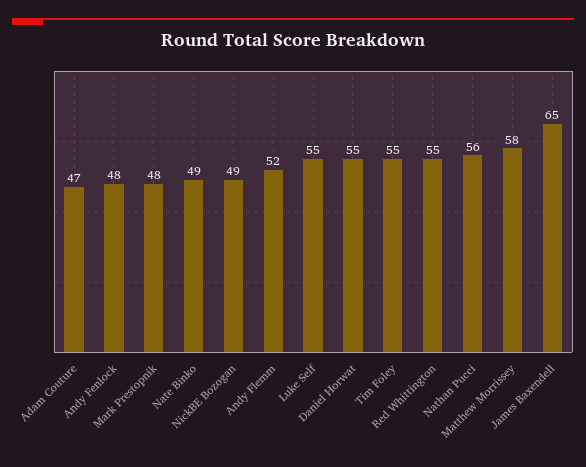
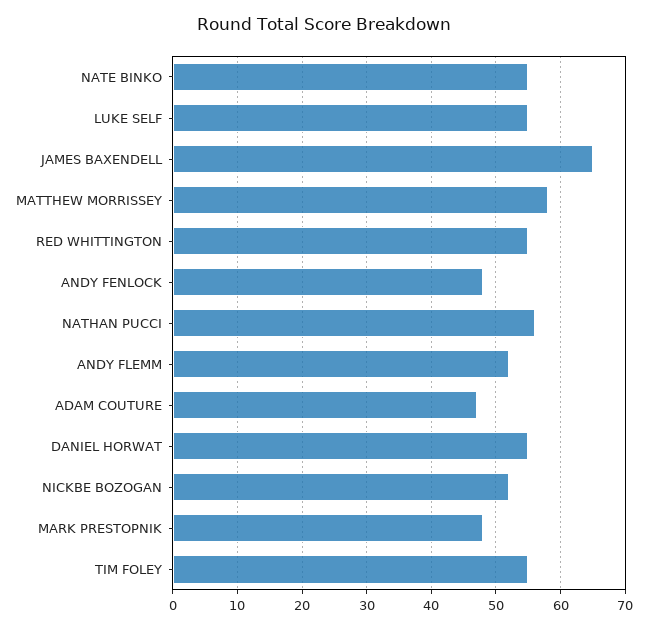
Nate Binko: 49 -> 55
NickBE Bozogan: 49 -> 52

